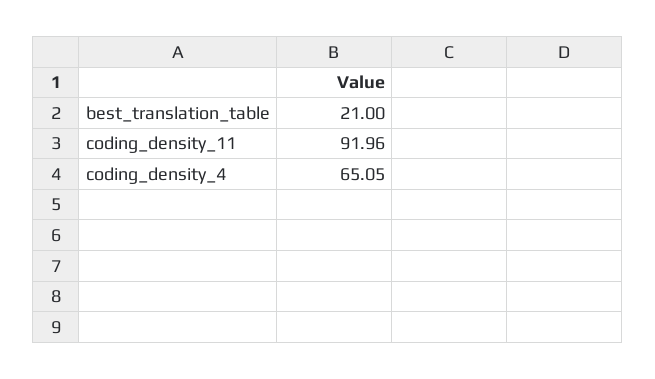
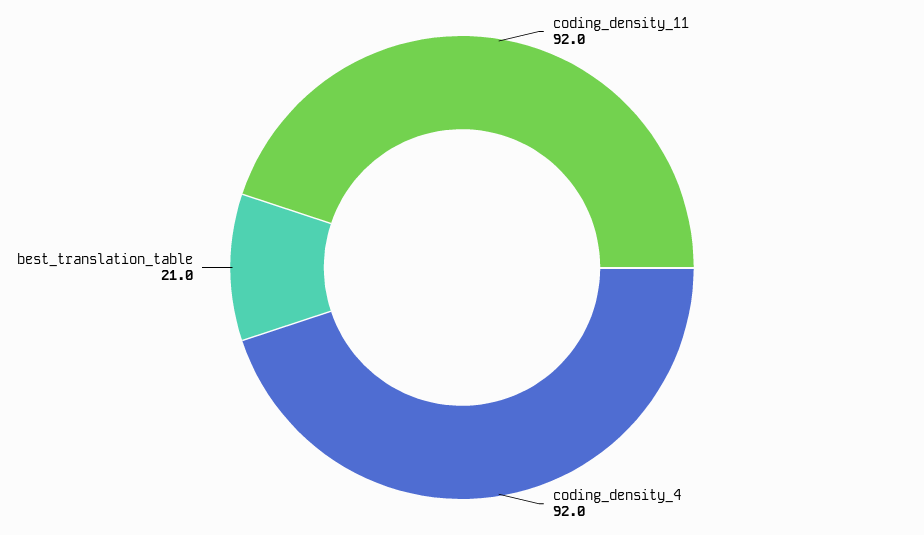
coding_density_4: 65.05 -> 92

